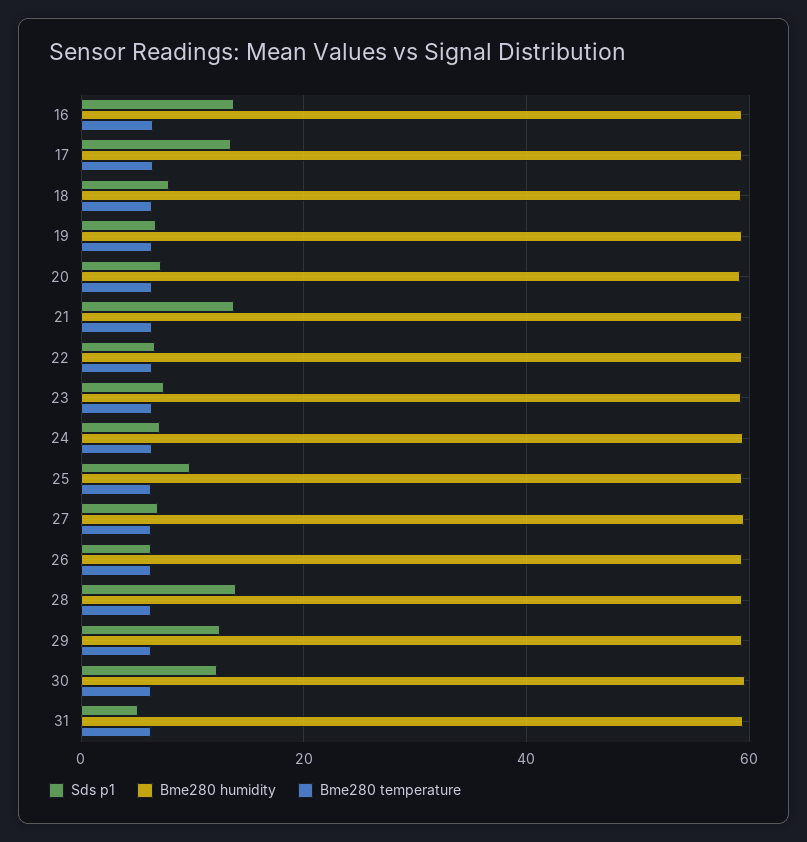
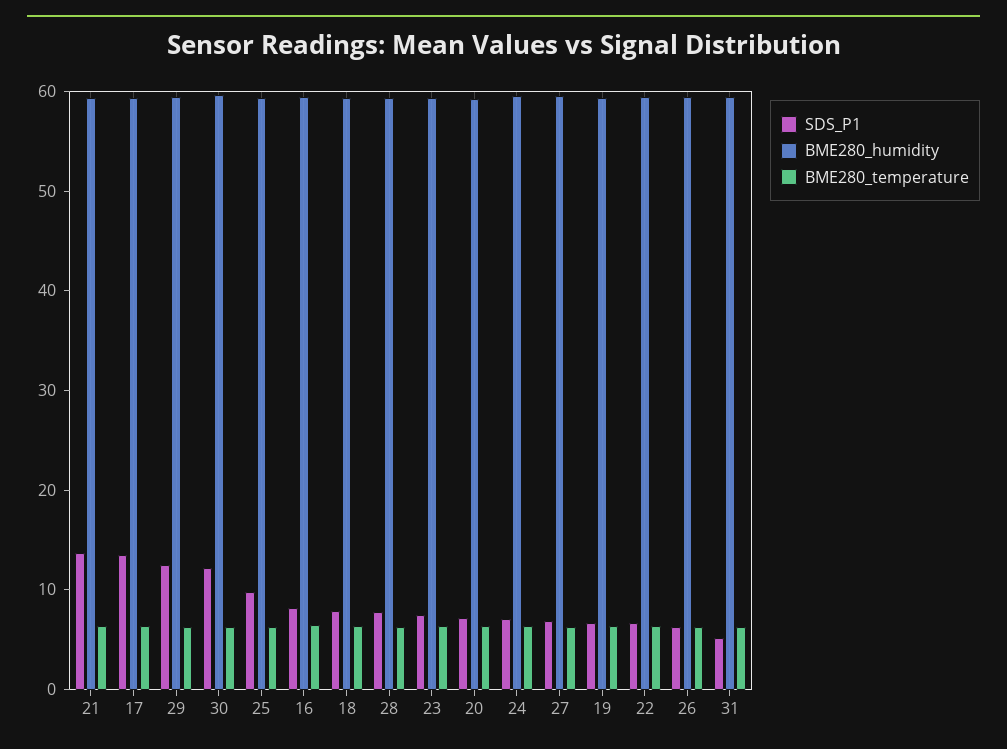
Sds p1, 16: 14 -> 8
Sds p1, 28: 14 -> 8

